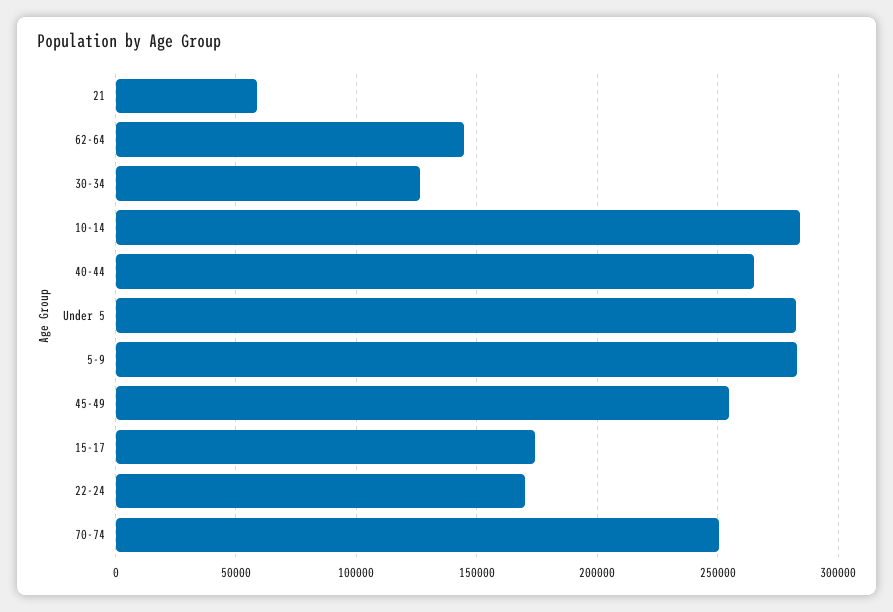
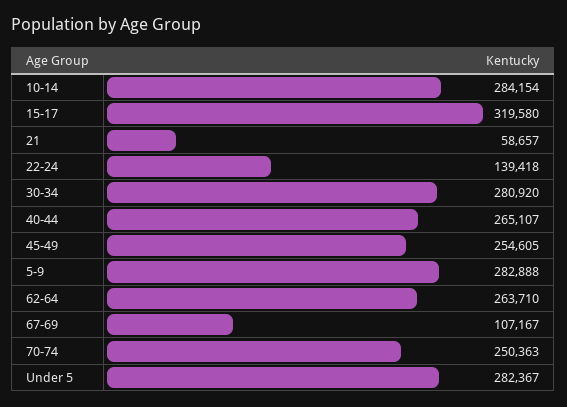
62-64: 145000 -> 263710
30-34: 125000 -> 280920
15-17: 175000 -> 319580
22-24: 170000 -> 139418
67-69: none -> 107167

